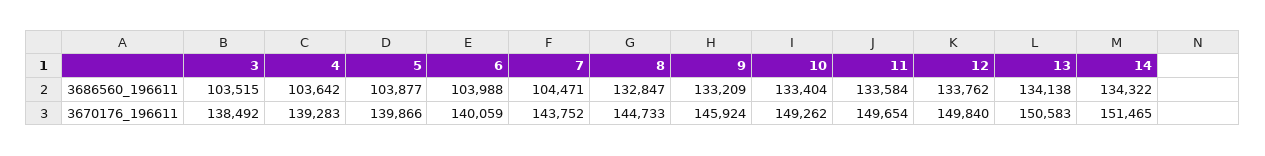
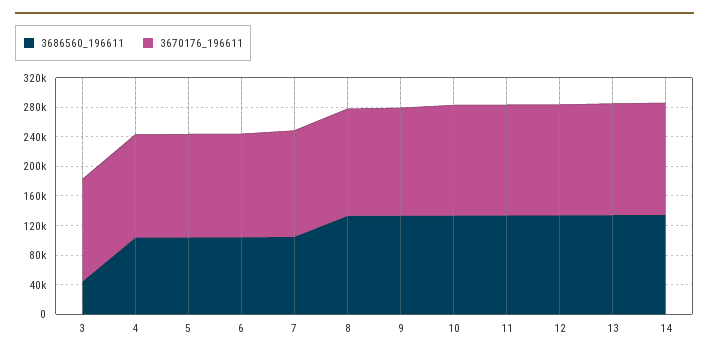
3686560_196611, 3: 103515 -> 40000

